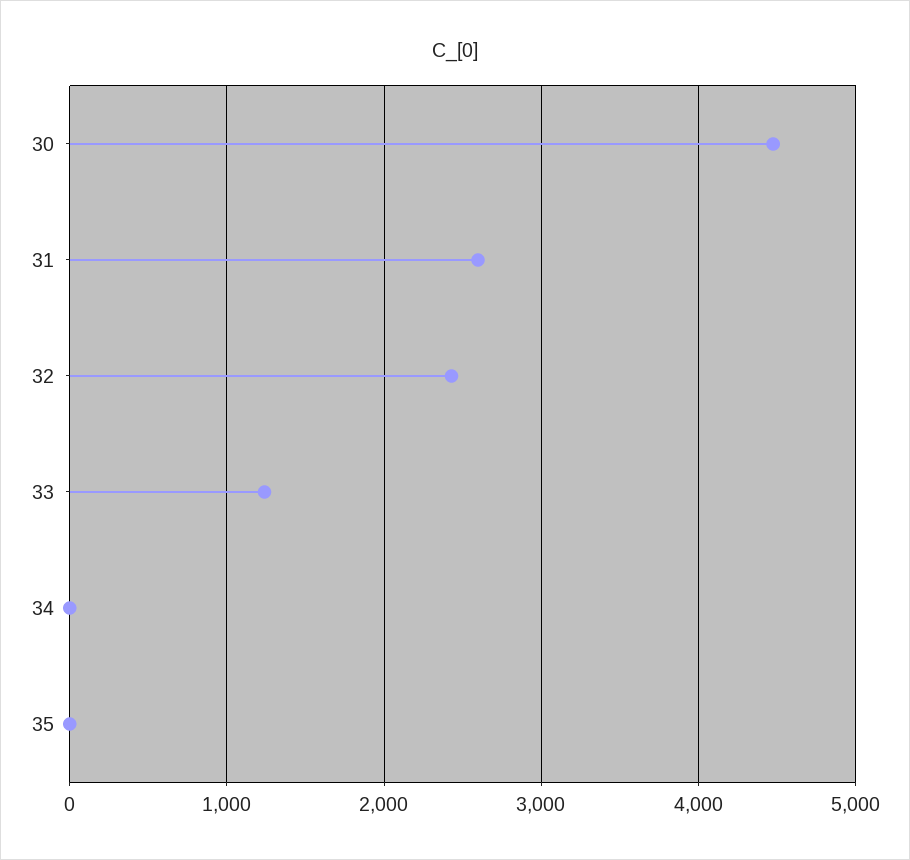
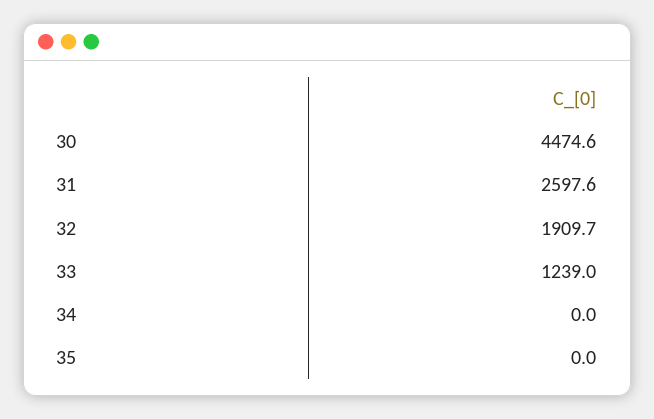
32: 2400 -> 1909.7

